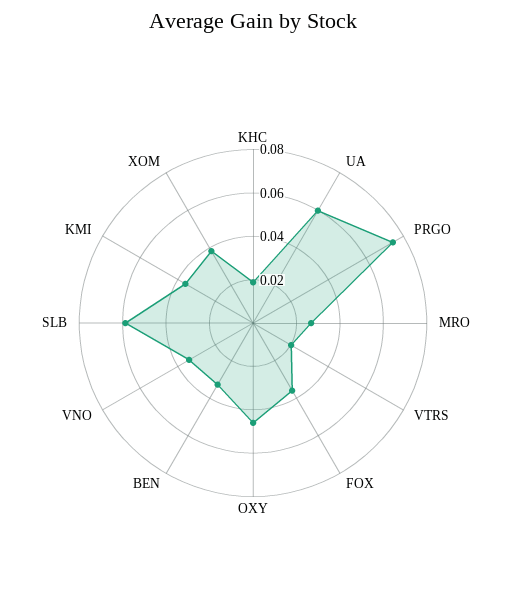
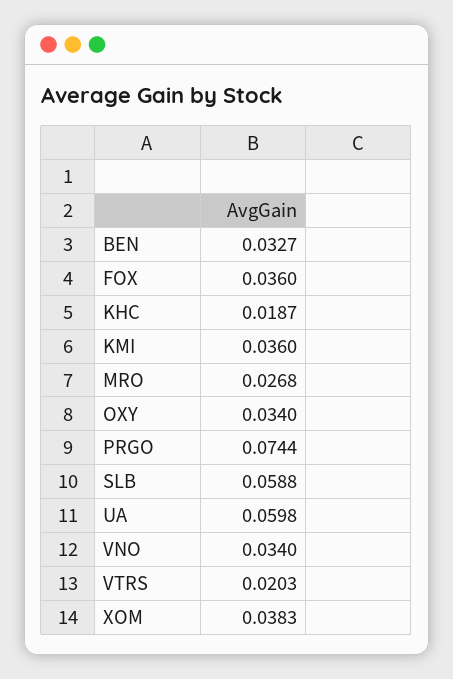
OXY: 0.045 -> 0.034

